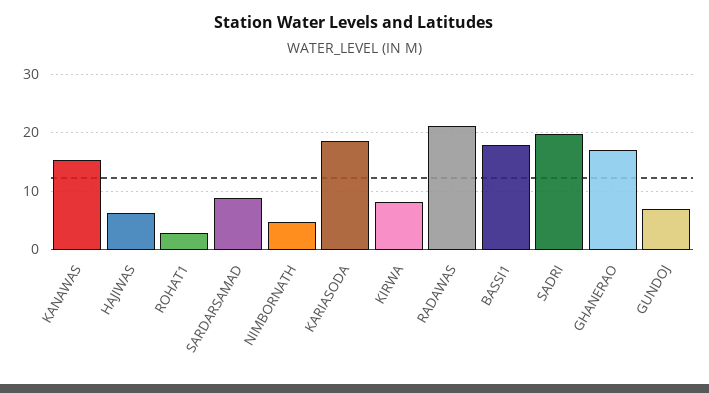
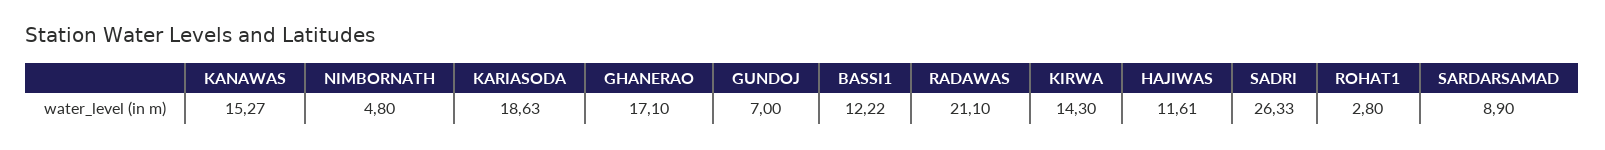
HAJIWAS: 6 -> 11.61
KIRWA: 8 -> 14.3
BASSI1: 18 -> 12.22
SADRI: 20 -> 26.33

